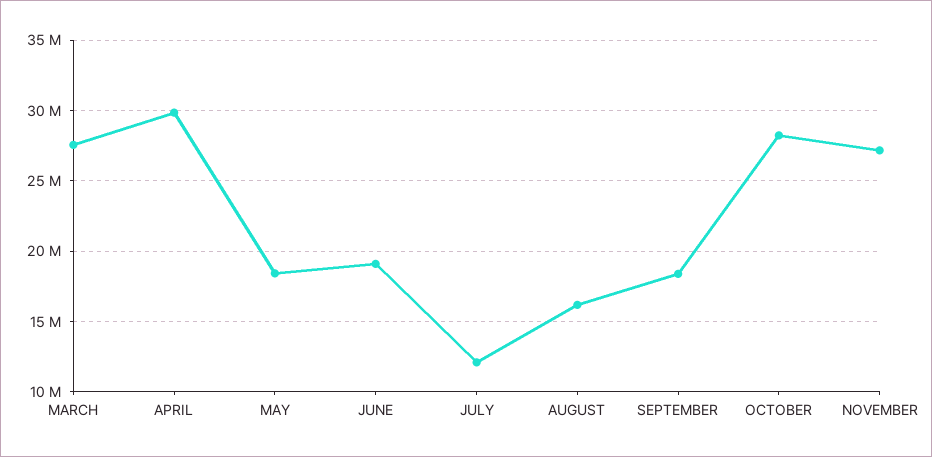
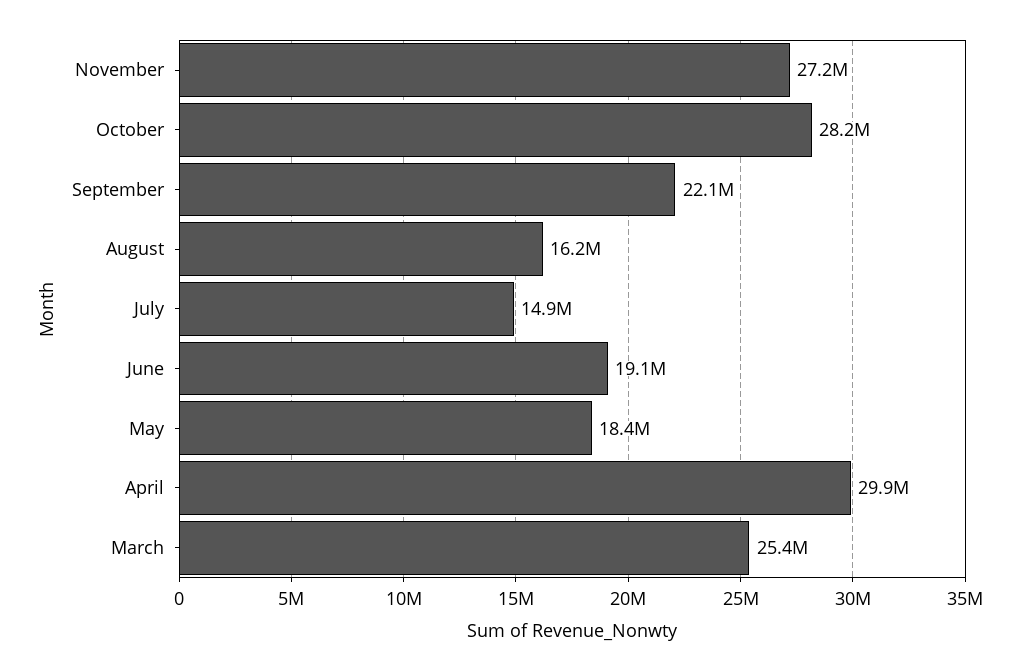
MARCH: 27500000 -> 25400000
JULY: 12000000 -> 14900000
SEPTEMBER: 18500000 -> 22100000

